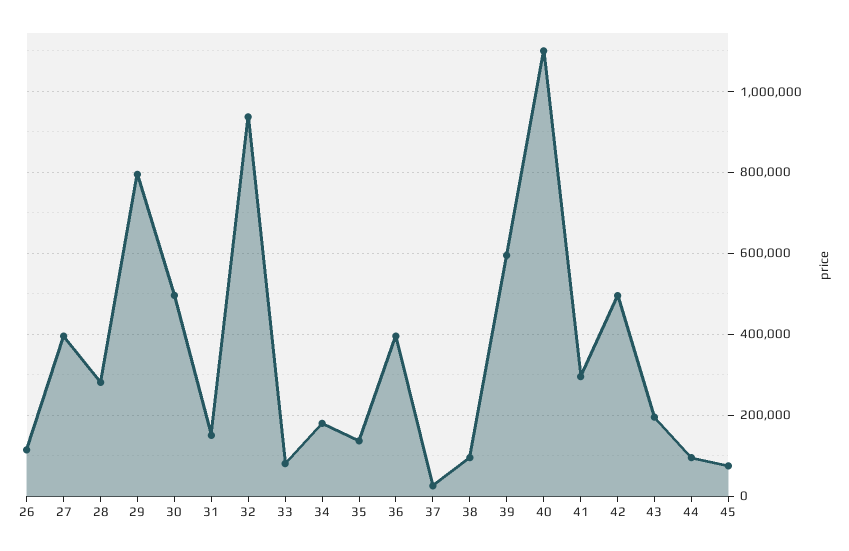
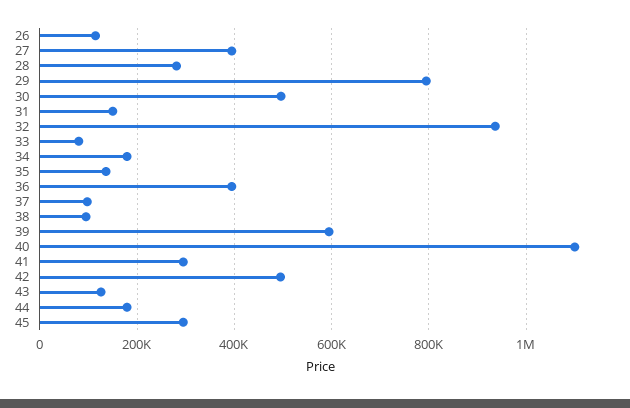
37: 20000 -> 100000
43: 200000 -> 120000
44: 100000 -> 180000
45: 80000 -> 300000

